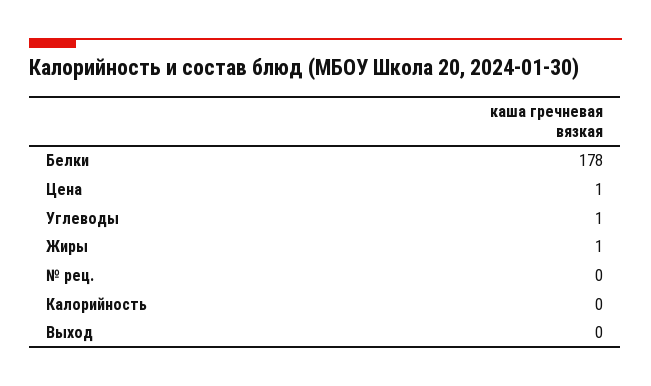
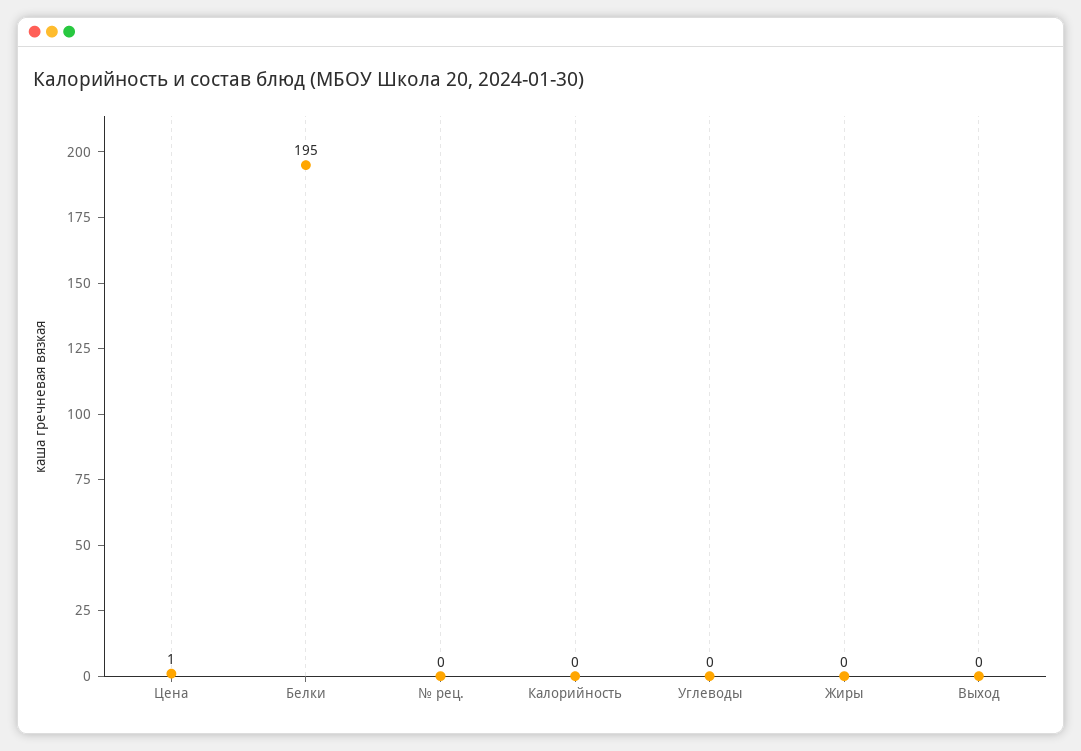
Белки: 178 -> 195
Углеводы: 1 -> 0
Жиры: 1 -> 0

